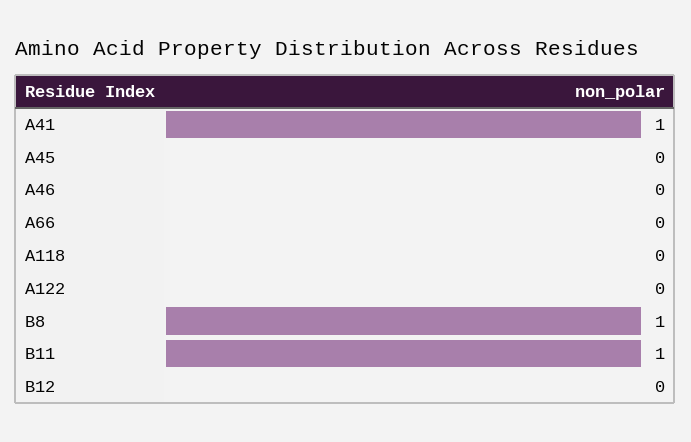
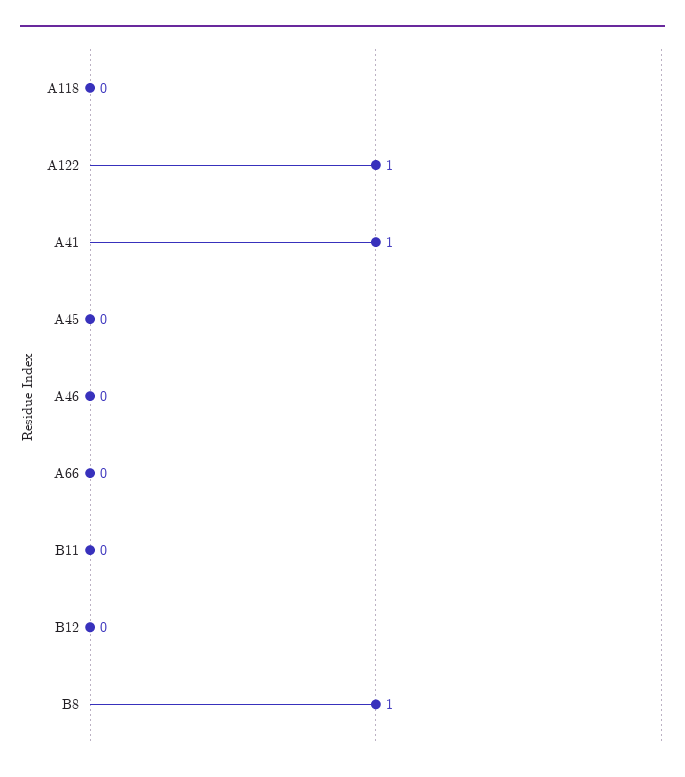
A122: 0 -> 1
B11: 1 -> 0

